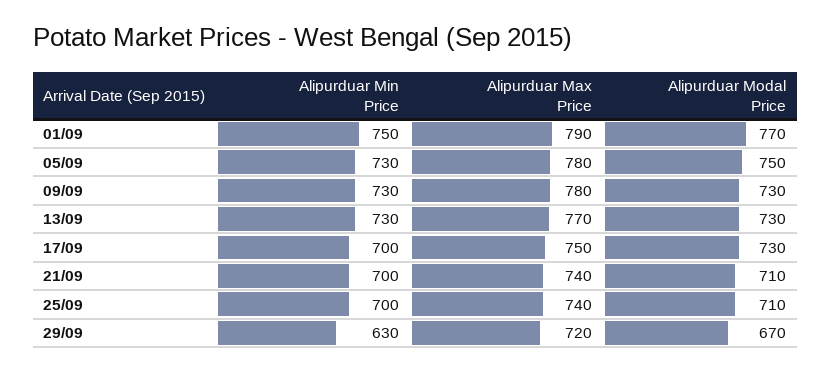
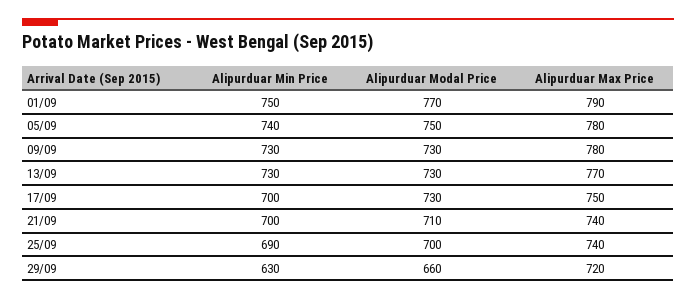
Alipurduar Min Price, 05/09: 730 -> 740
Alipurduar Min Price, 25/09: 700 -> 690
Alipurduar Modal Price, 25/09: 710 -> 700
Alipurduar Modal Price, 29/09: 670 -> 660

